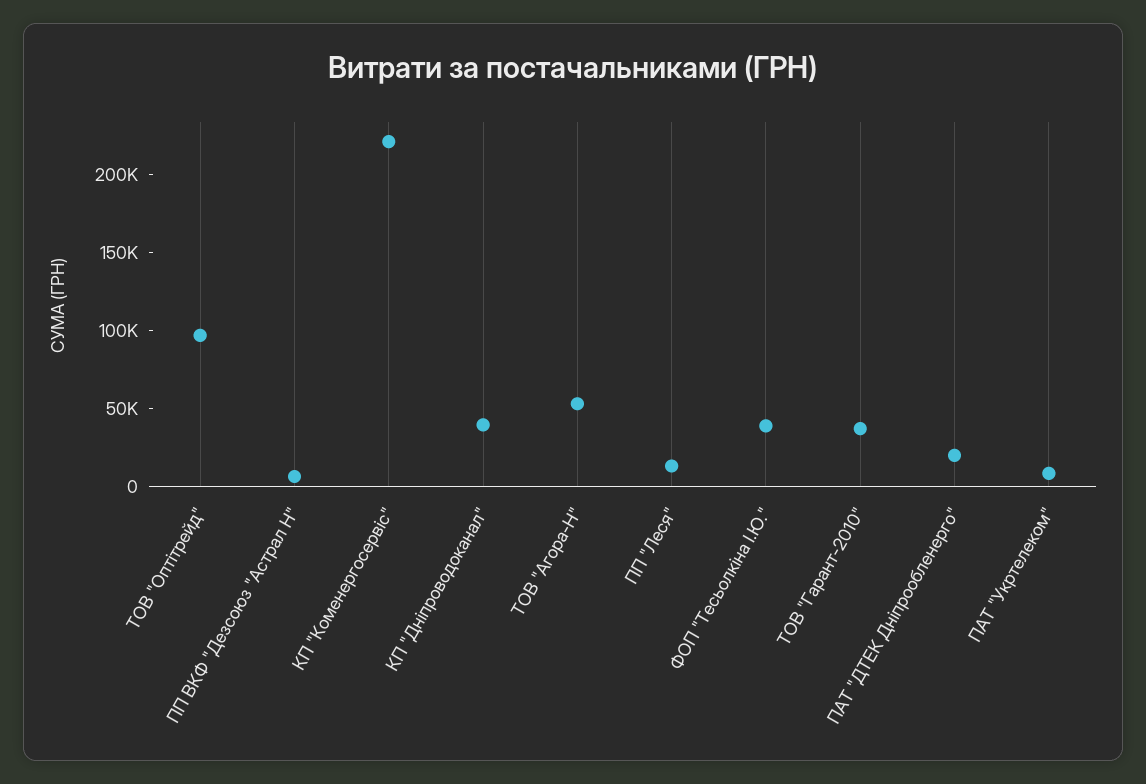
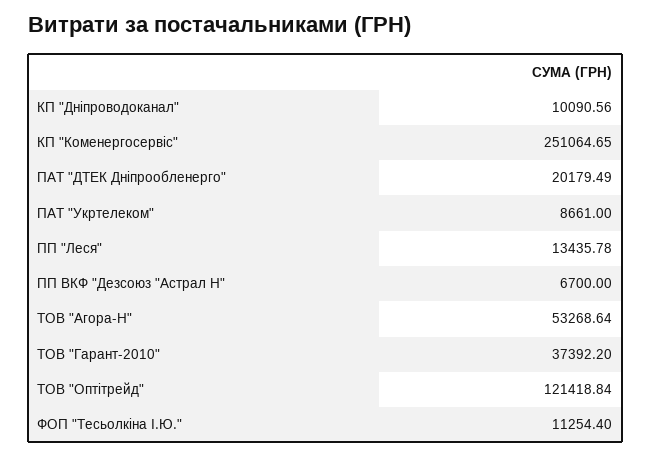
ТОВ "Оптітрейд": 100000 -> 121418.84
КП "Коменергосервіс": 220000 -> 251064.65
КП "Дніпроводоканал": 40000 -> 10090.56
ФОП "Тесьолкіна І.Ю.": 40000 -> 11254.4

